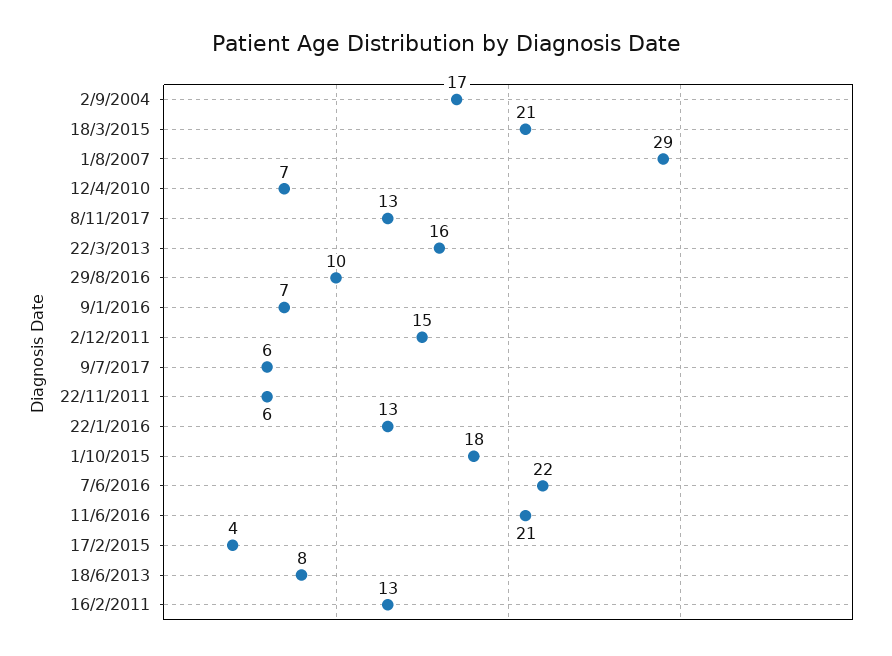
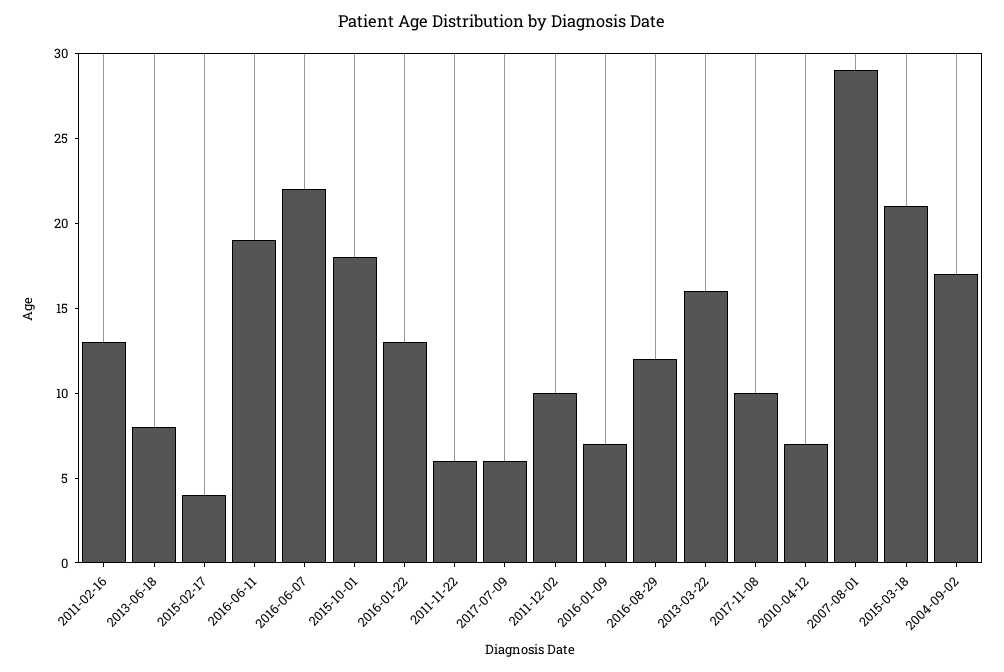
8/11/2017: 13 -> 10
29/8/2016: 10 -> 12
2/12/2011: 15 -> 10
11/6/2016: 21 -> 19

